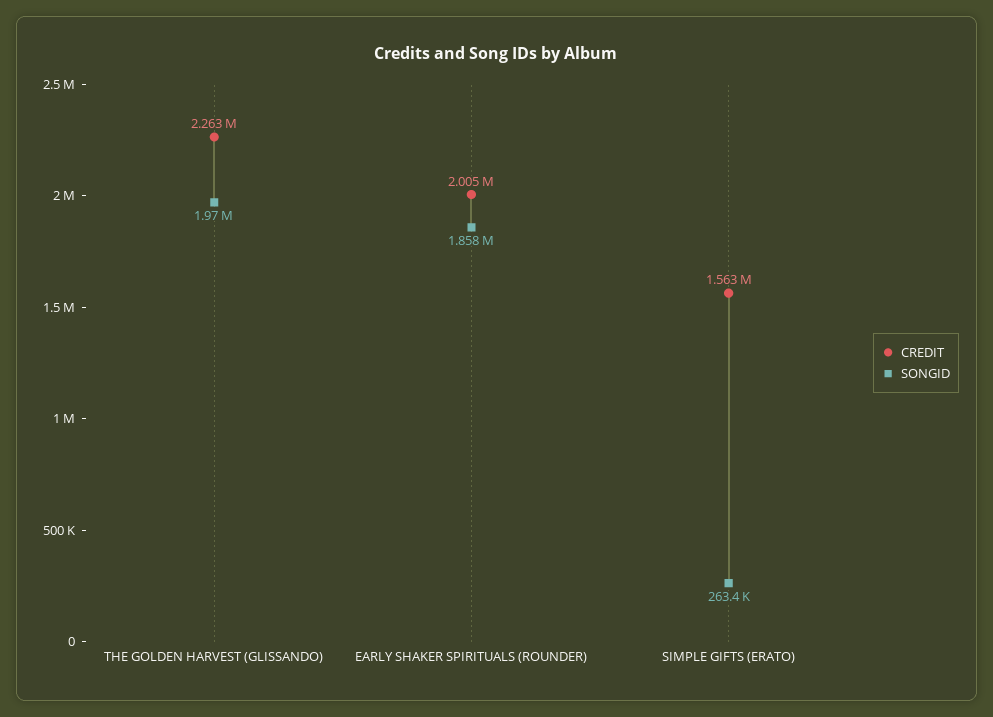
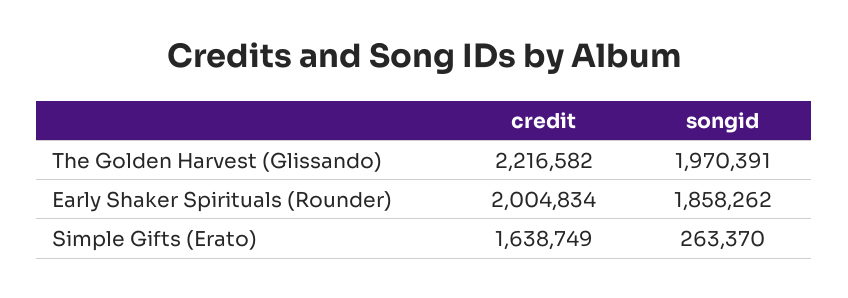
CREDIT, THE GOLDEN HARVEST (GLISSANDO): 2263000 -> 2216582
CREDIT, SIMPLE GIFTS (ERATO): 1563000 -> 1638749

